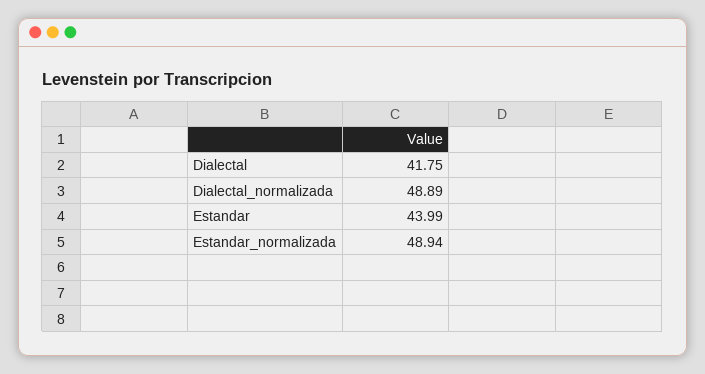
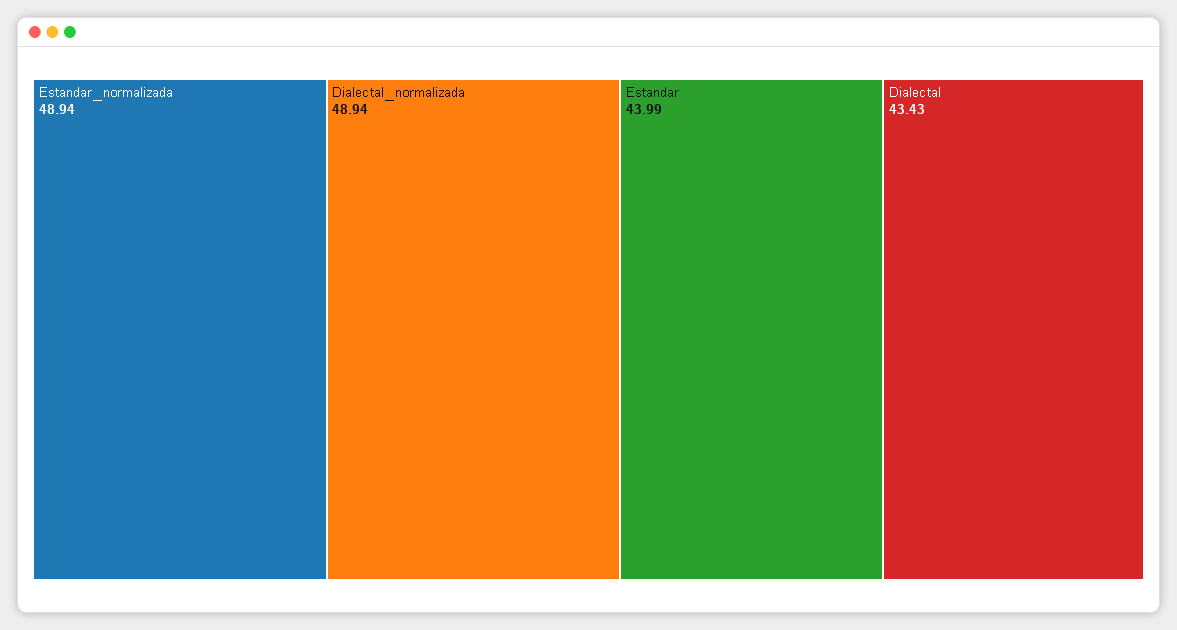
Dialectal: 41.75 -> 43.43
Dialectal_normalizada: 48.89 -> 48.94

